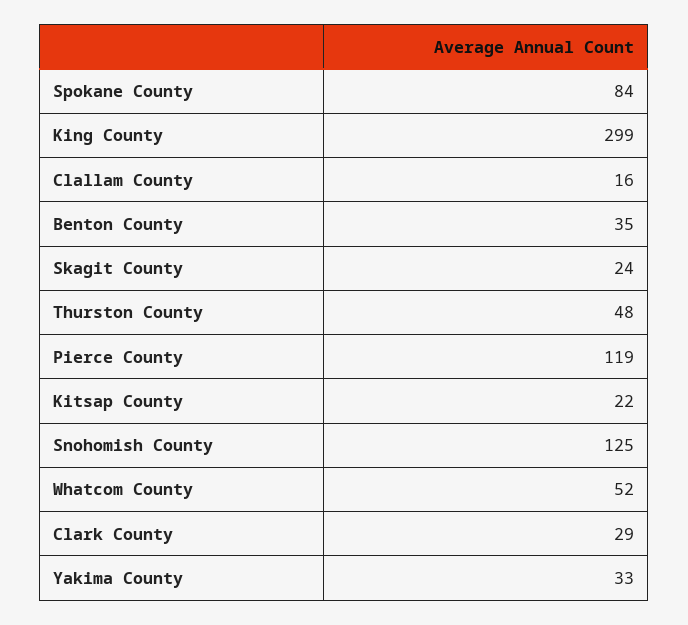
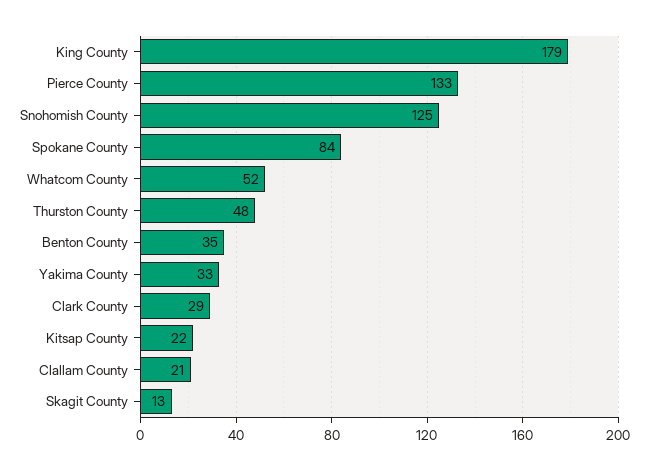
King County: 299 -> 179
Clallam County: 16 -> 21
Skagit County: 24 -> 13
Pierce County: 119 -> 133

